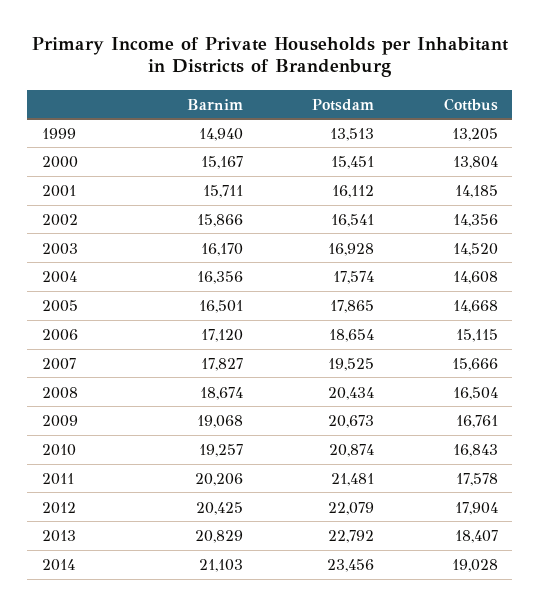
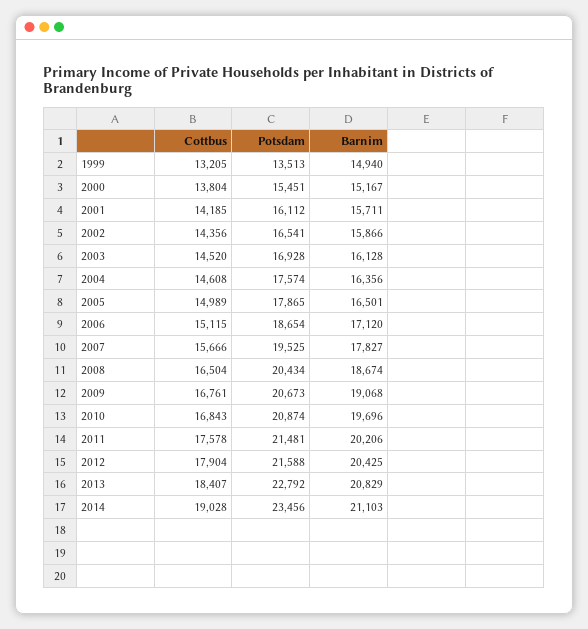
Barnim, 2003: 16170 -> 16128
Cottbus, 2005: 14668 -> 14989
Barnim, 2010: 19257 -> 19696
Potsdam, 2012: 22079 -> 21588

